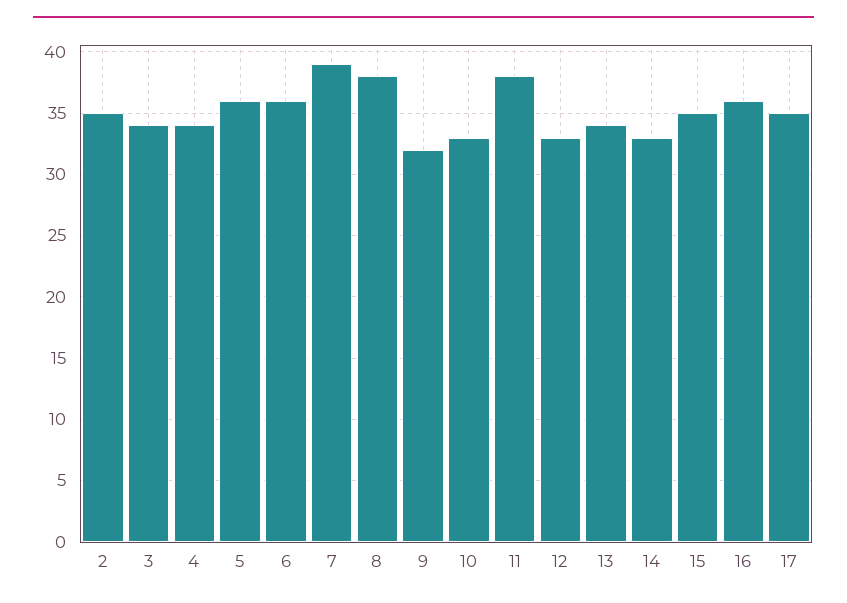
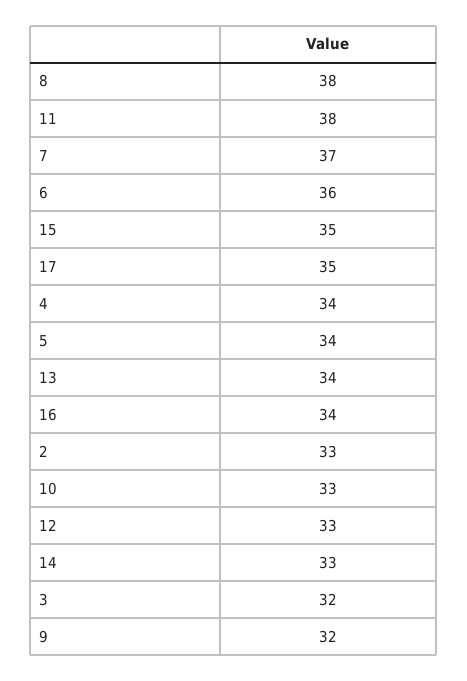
2: 35 -> 33
3: 34 -> 32
5: 36 -> 34
7: 39 -> 37
16: 36 -> 34

